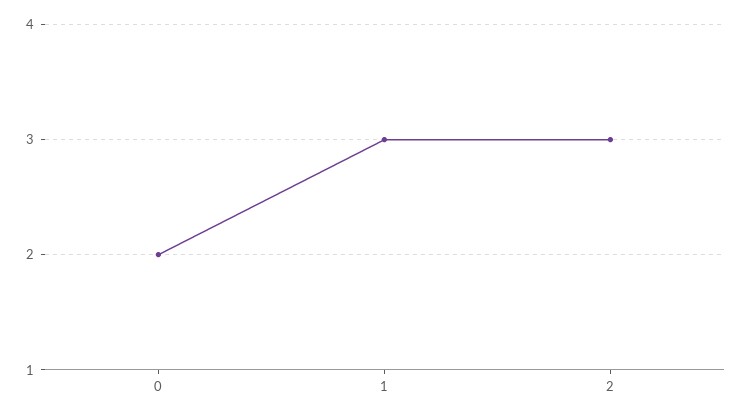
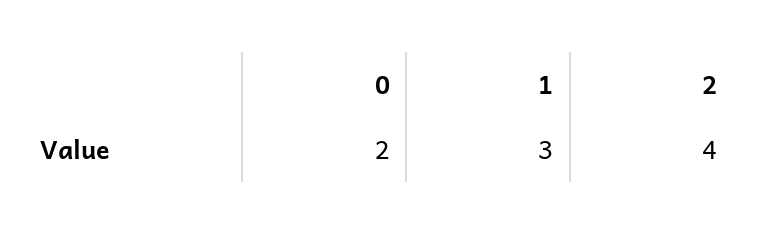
2: 3 -> 4

